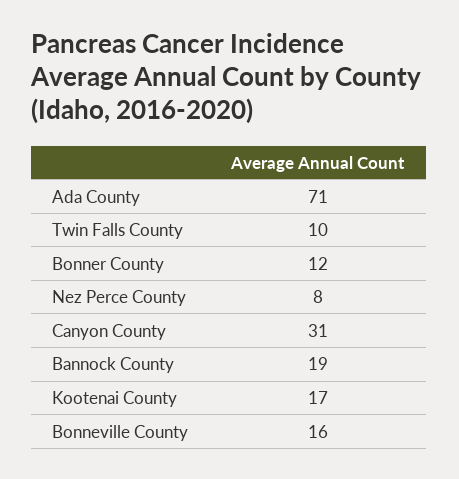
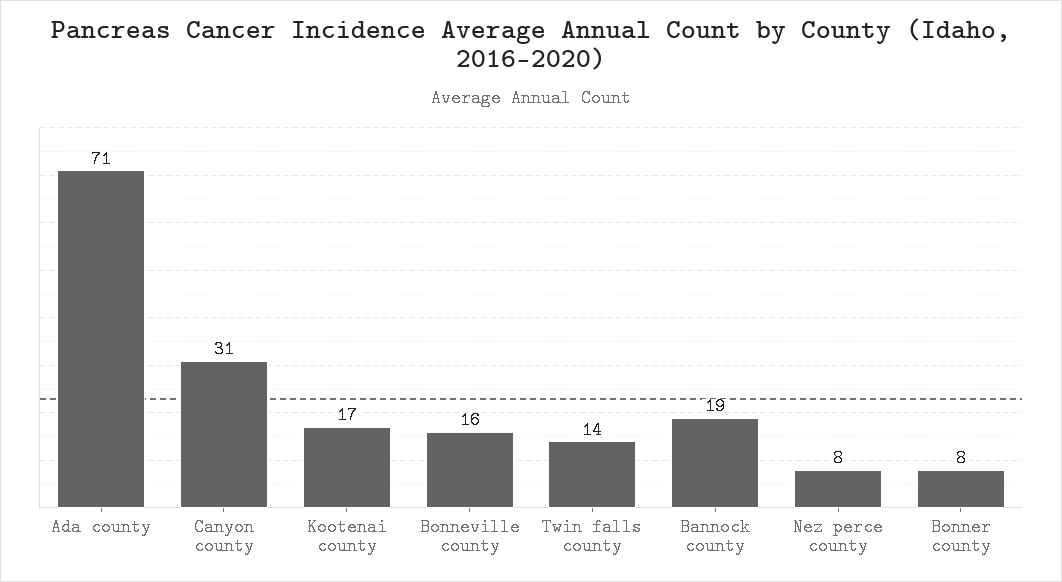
Twin Falls County: 10 -> 14
Bonner County: 12 -> 8

